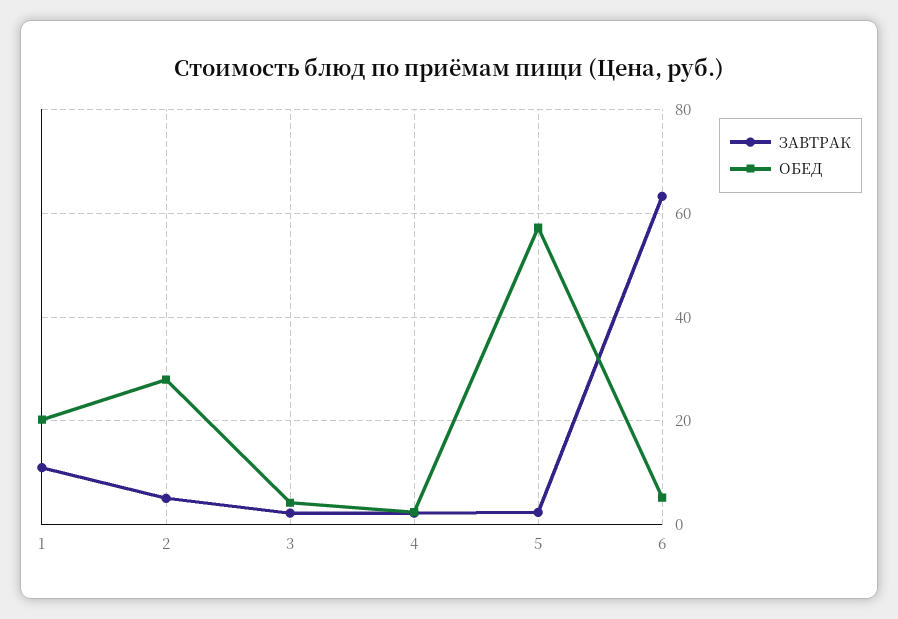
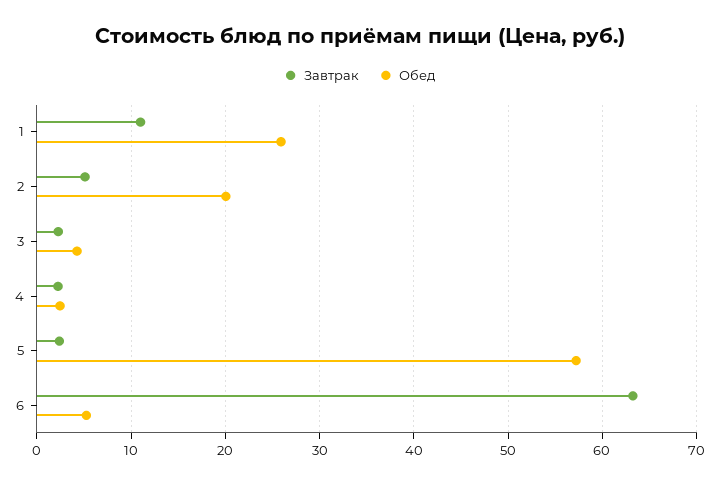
ОБЕД, 1: 20 -> 26
ОБЕД, 2: 28 -> 20

